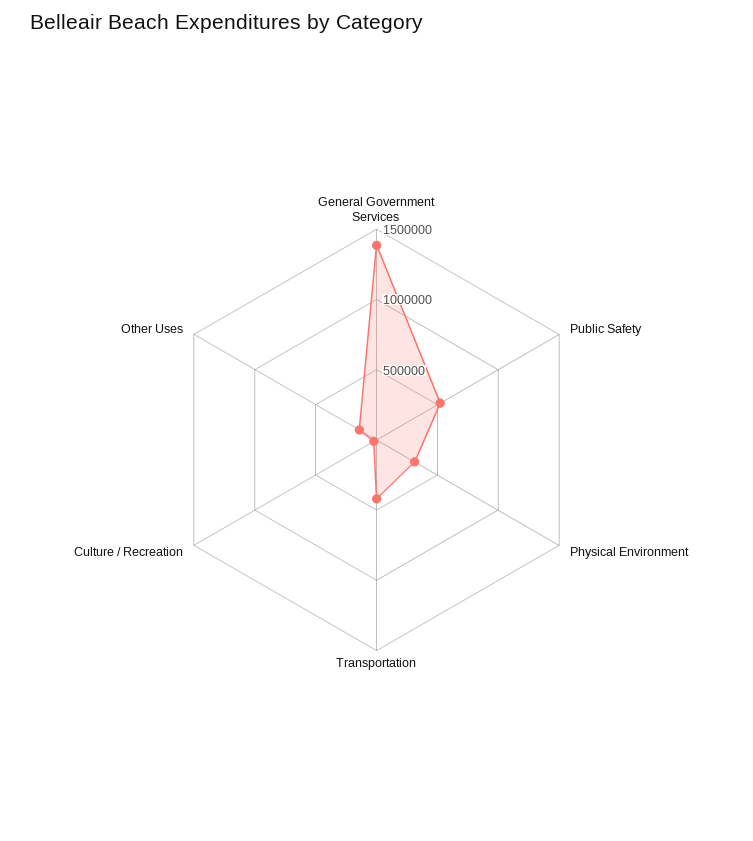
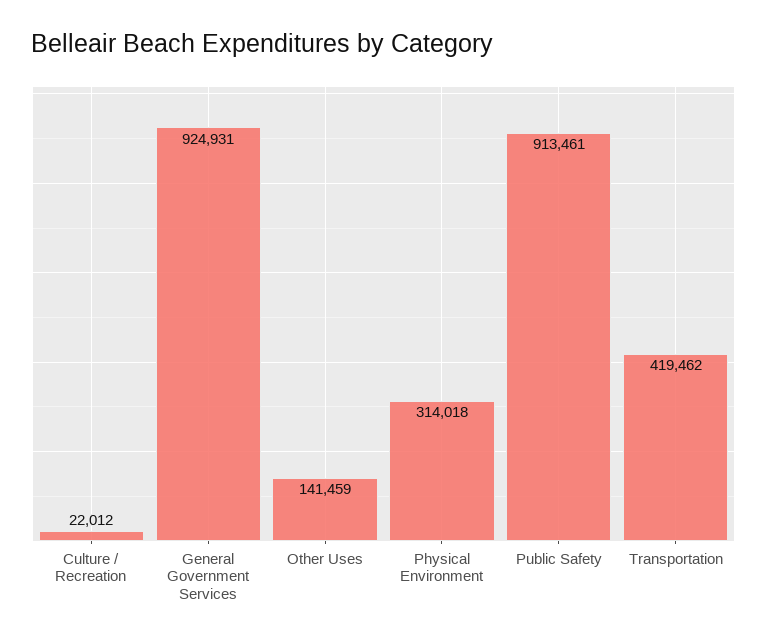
General Government Services: 1400000 -> 924931
Public Safety: 500000 -> 913461

